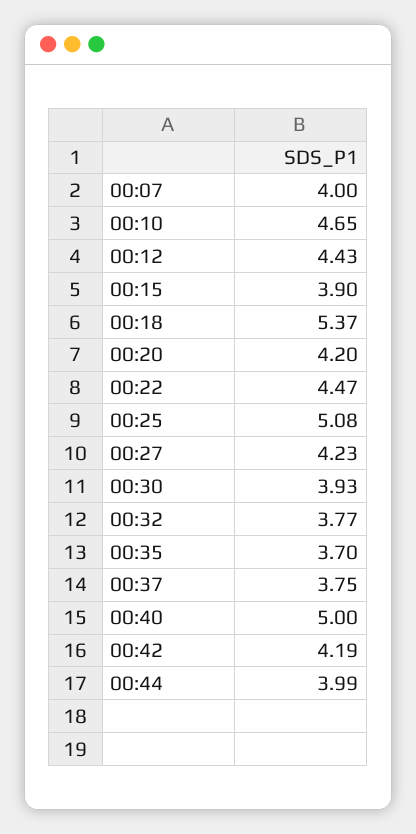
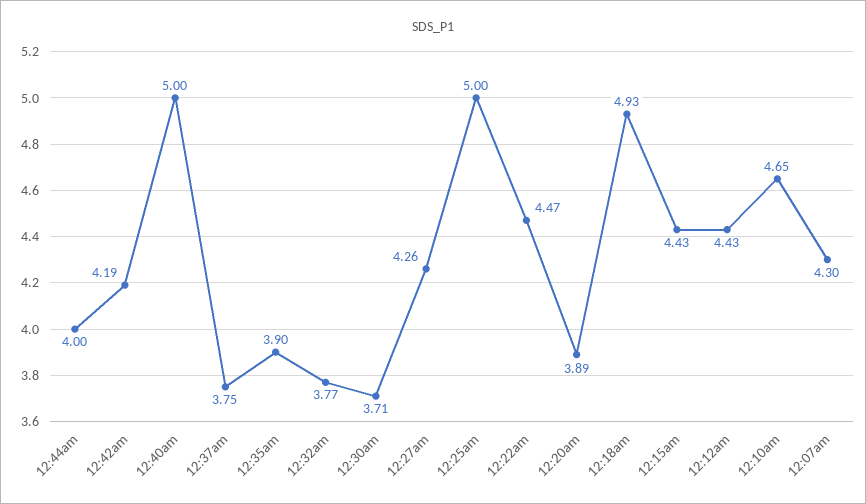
00:07: 4 -> 4.3
00:15: 3.9 -> 4.43
00:18: 5.37 -> 4.93
00:20: 4.2 -> 3.89
00:25: 5.08 -> 5
00:27: 4.23 -> 4.26
00:30: 3.93 -> 3.71
00:35: 3.7 -> 3.9
00:44: 3.99 -> 4

